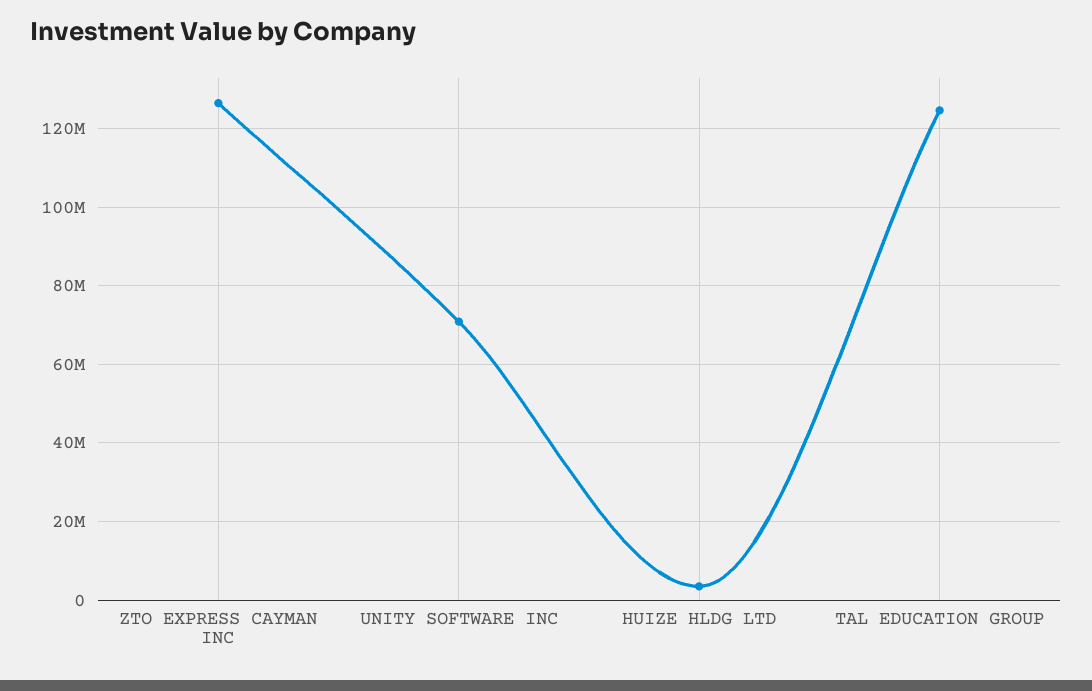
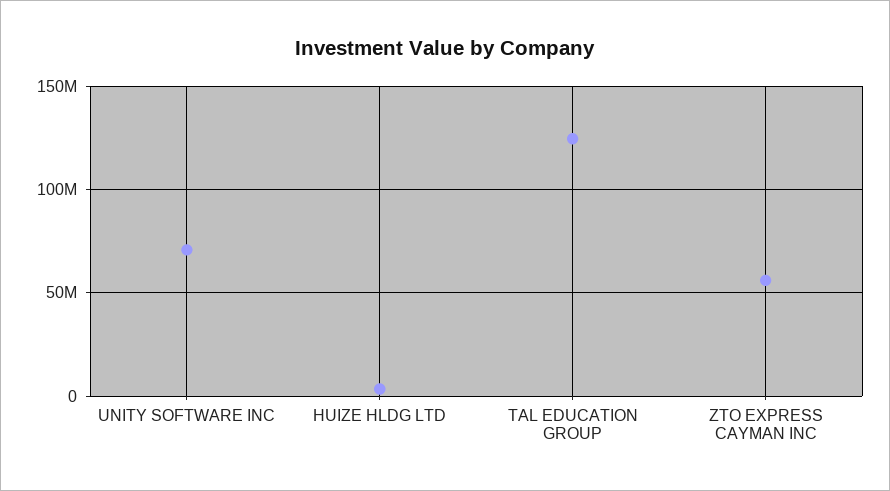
ZTO EXPRESS CAYMAN INC: 126000000 -> 55000000

